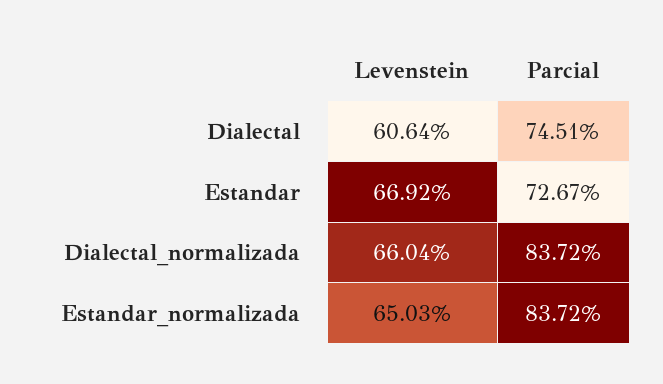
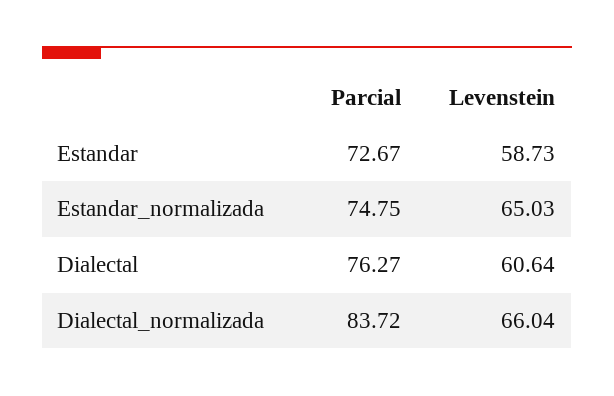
Parcial, Dialectal: 74.51 -> 76.27
Levenstein, Estandar: 66.92 -> 58.73
Parcial, Estandar_normalizada: 83.72 -> 74.75

